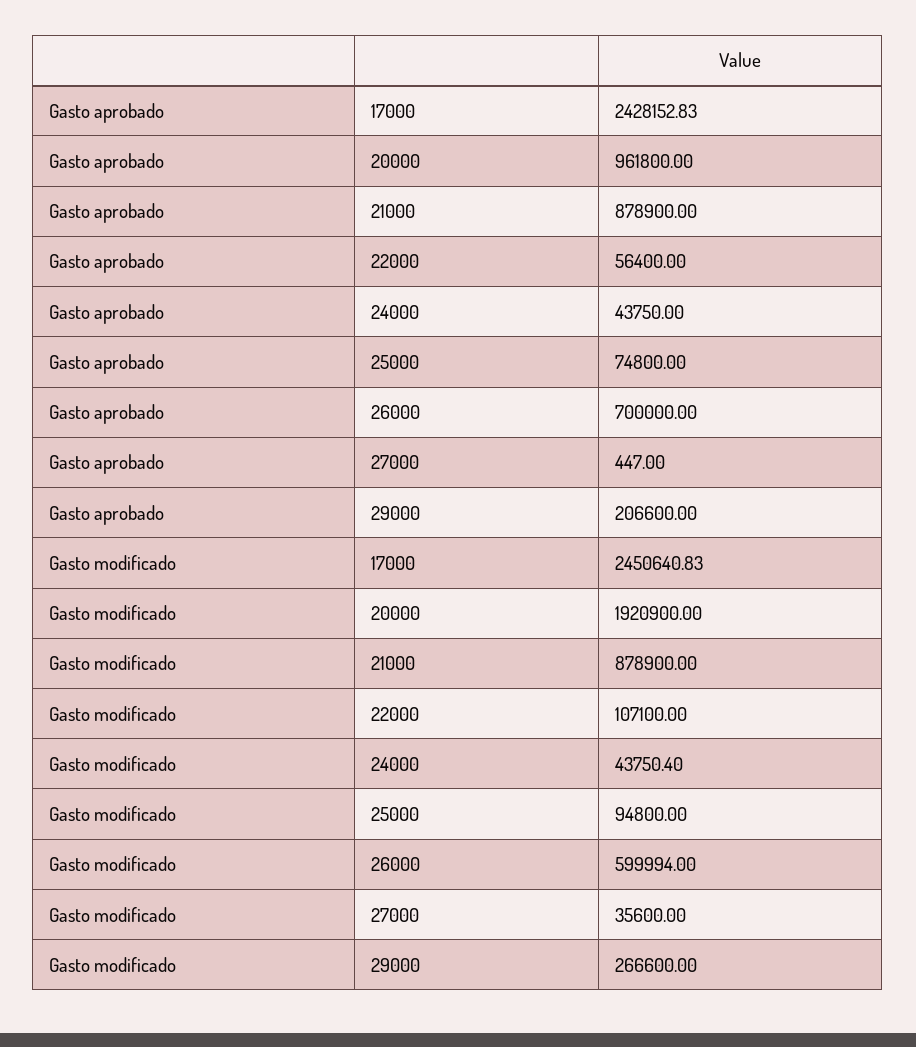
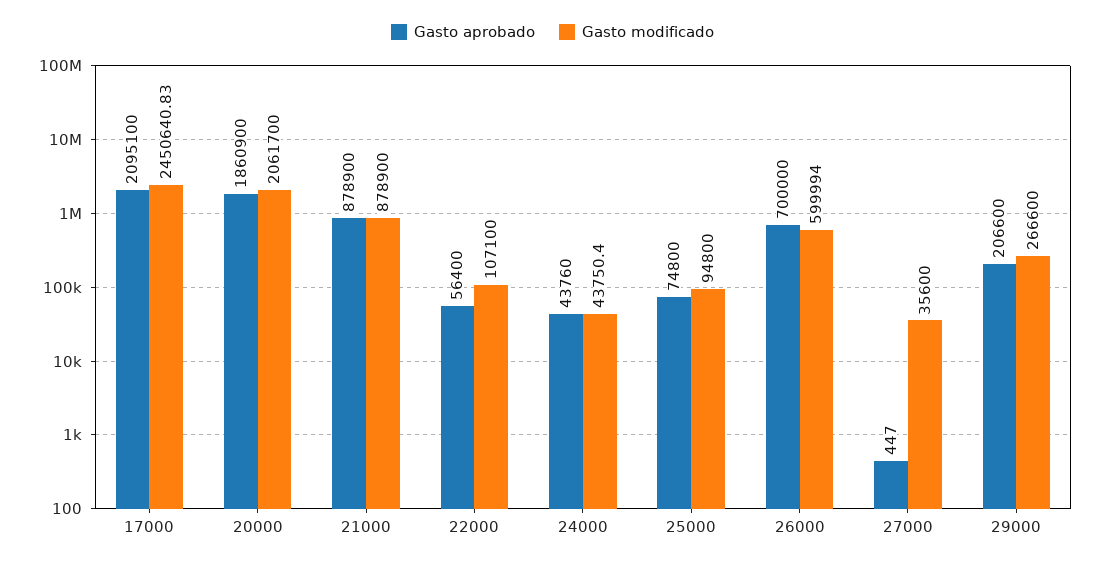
Gasto aprobado, 17000: 2428152.83 -> 2095100
Gasto aprobado, 20000: 961800 -> 1860900
Gasto aprobado, 24000: 43750 -> 43760
Gasto modificado, 20000: 1920900 -> 2061700

